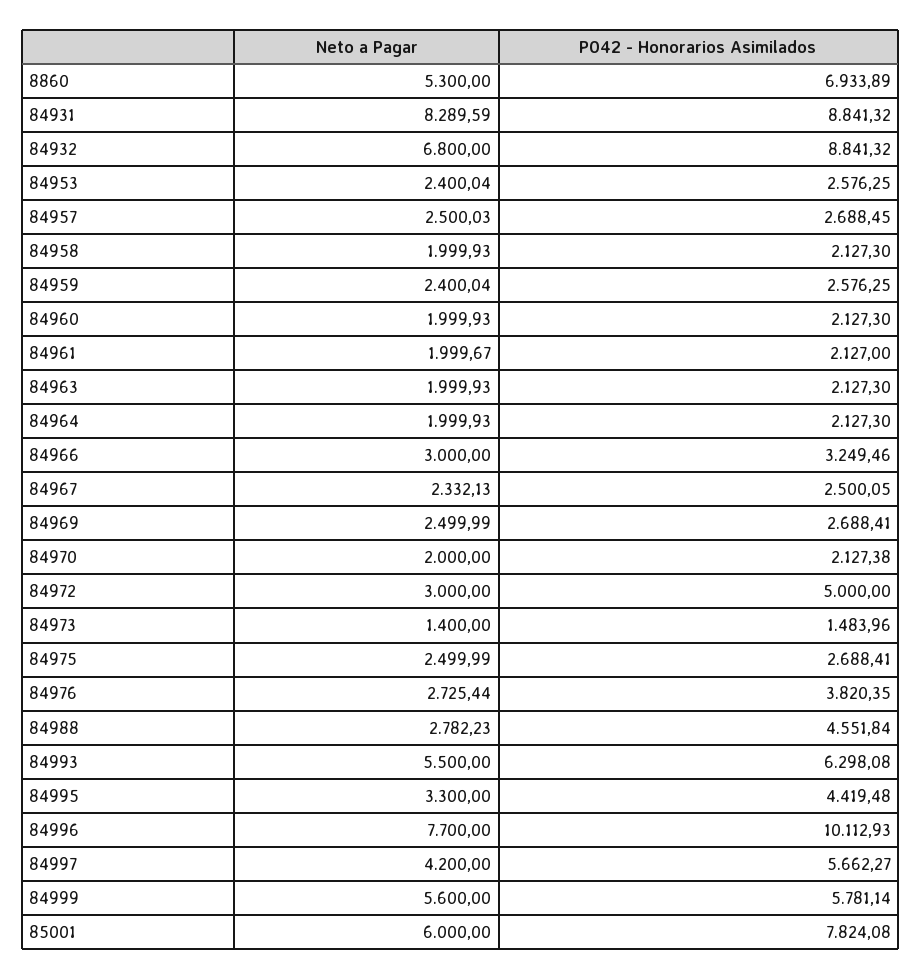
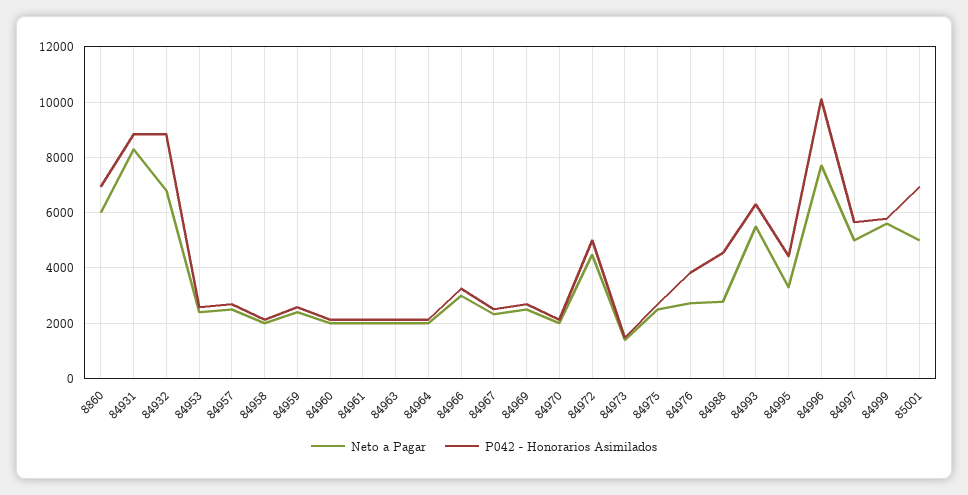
Neto a Pagar, 8860: 5300 -> 6000
Neto a Pagar, 84972: 3000 -> 4500
Neto a Pagar, 84997: 4200 -> 5000
Neto a Pagar, 85001: 6000 -> 5000
P042 - Honorarios Asimilados, 85001: 7824.08 -> 7000

